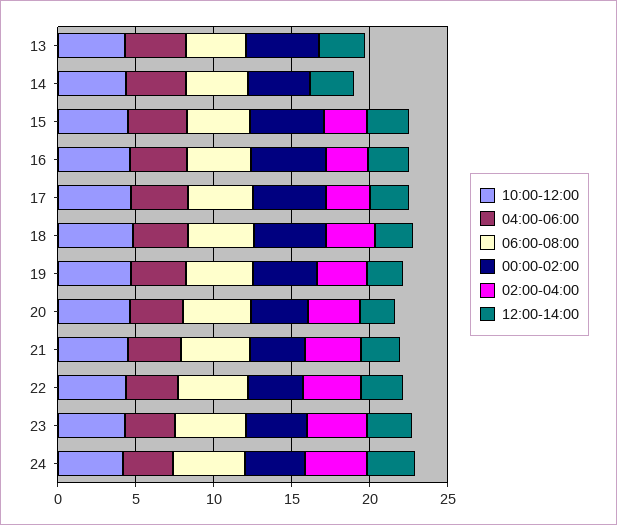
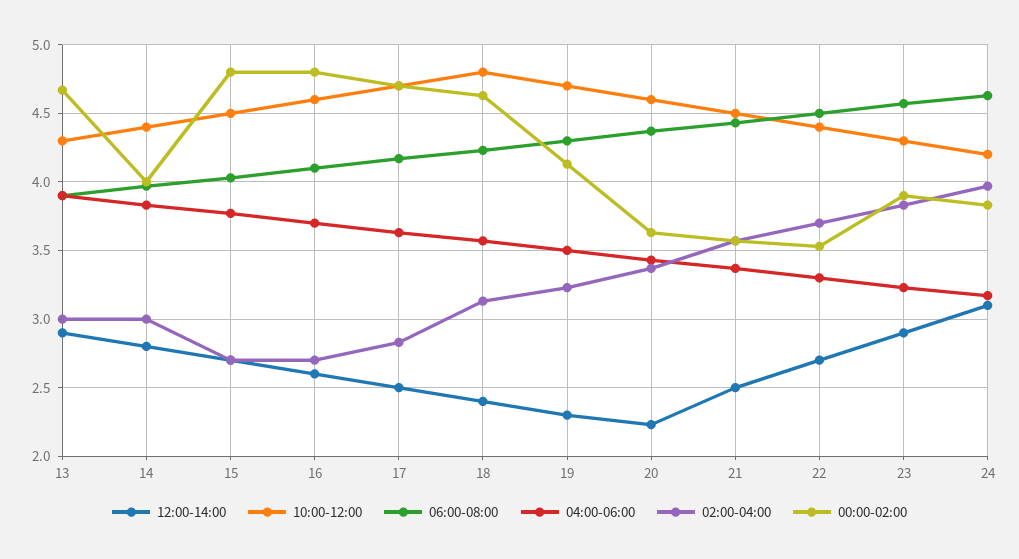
02:00-04:00, 13: 0 -> 3
02:00-04:00, 14: 0 -> 3

